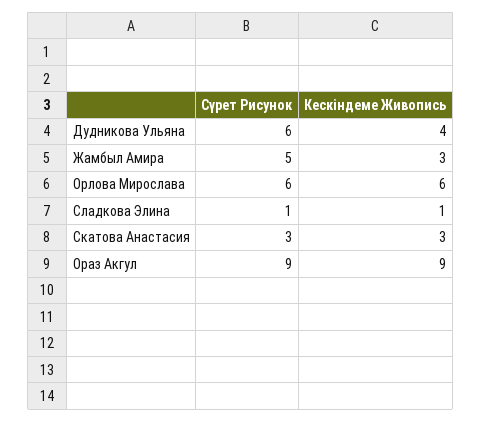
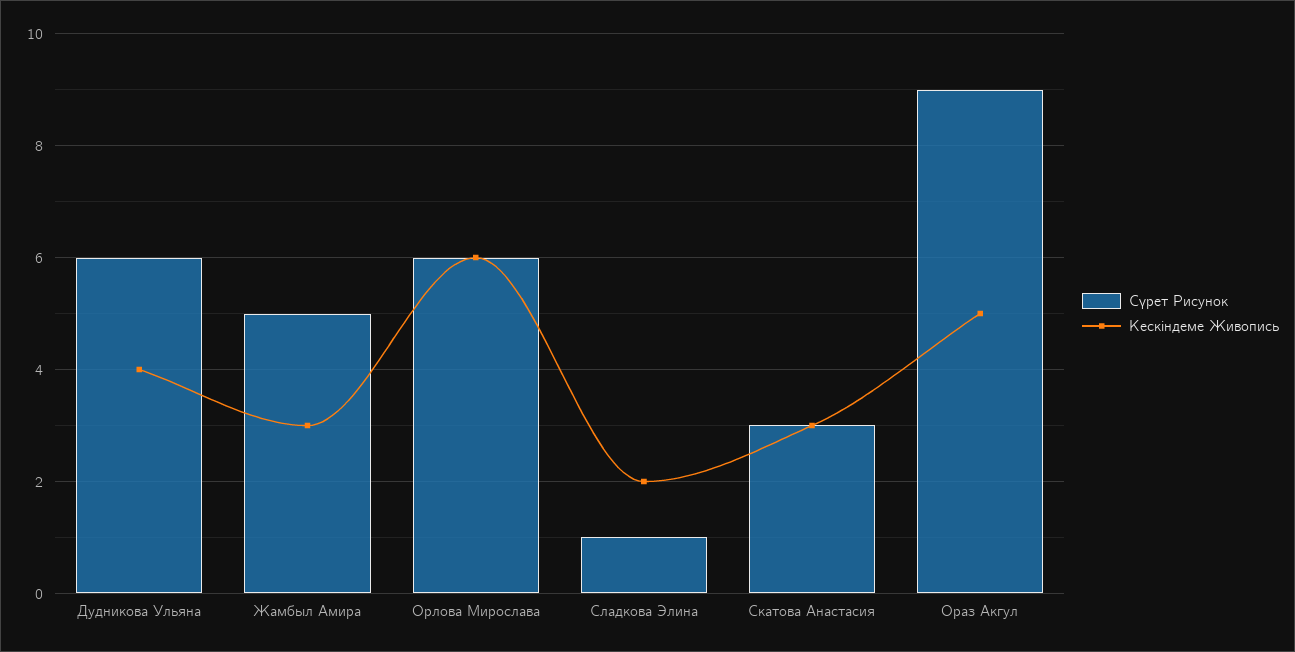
Кескіндеме Живопись, Сладкова Элина: 1 -> 2
Кескіндеме Живопись, Ораз Акгул: 9 -> 5

